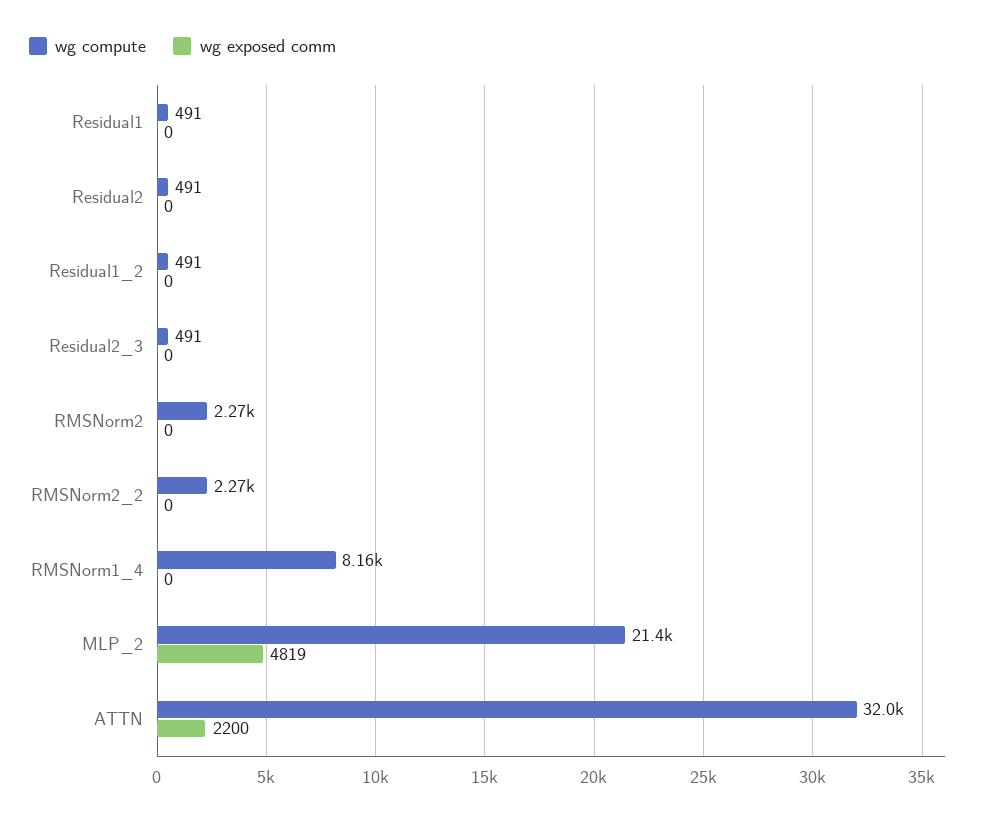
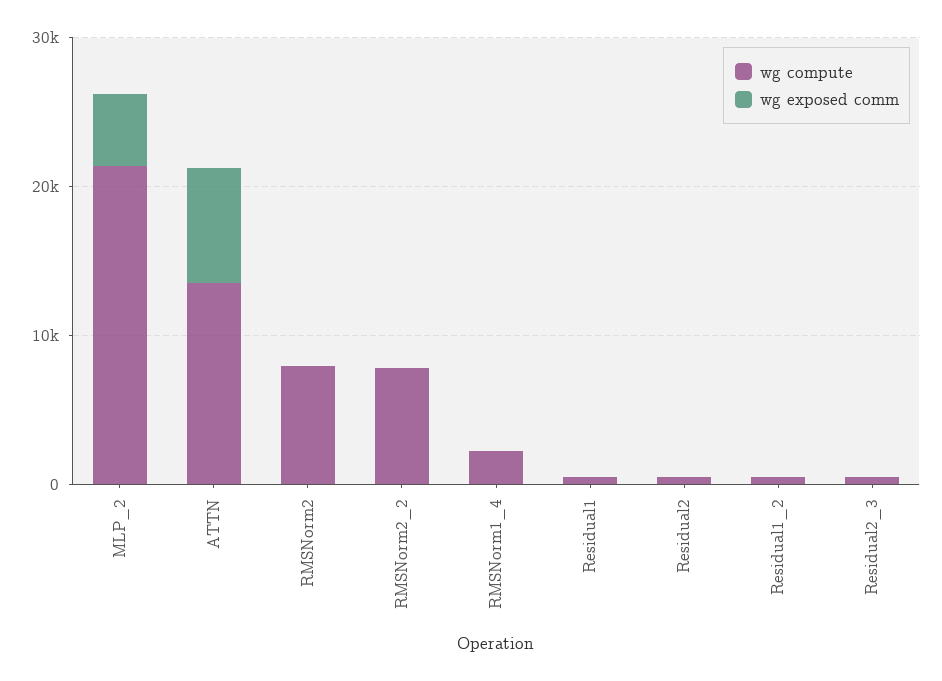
wg compute, RMSNorm2: 2270 -> 8000
wg compute, RMSNorm2_2: 2270 -> 8000
wg compute, RMSNorm1_4: 8160 -> 2000
wg compute, ATTN: 32000 -> 14000
wg exposed comm, ATTN: 2200 -> 8000

